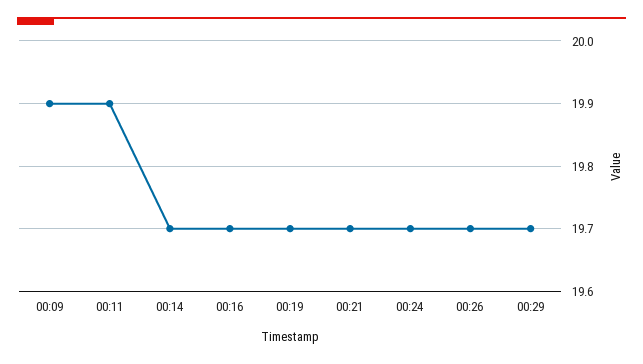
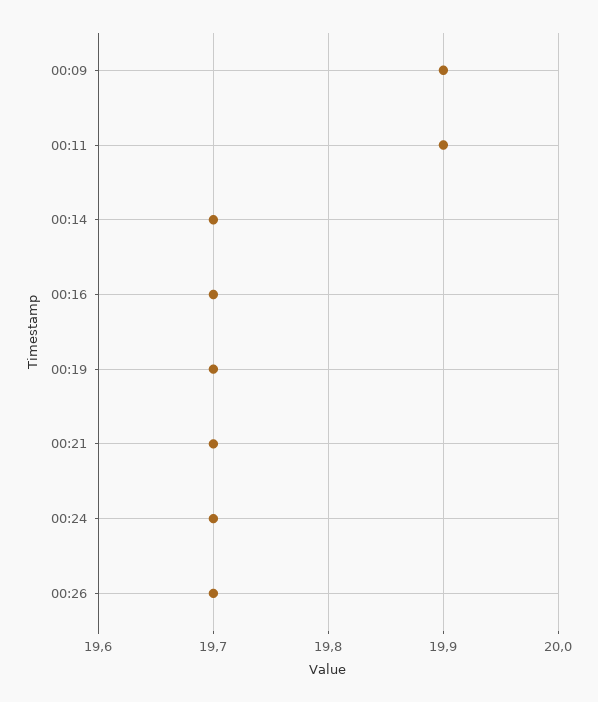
00:29: 19.7 -> none

